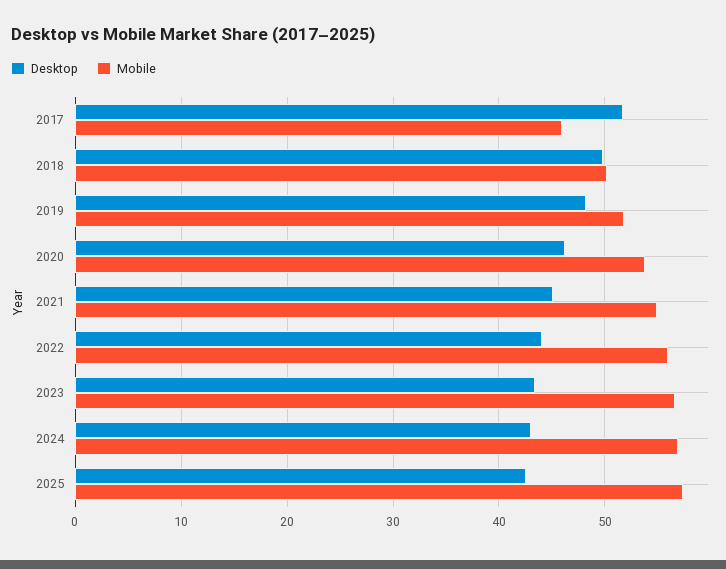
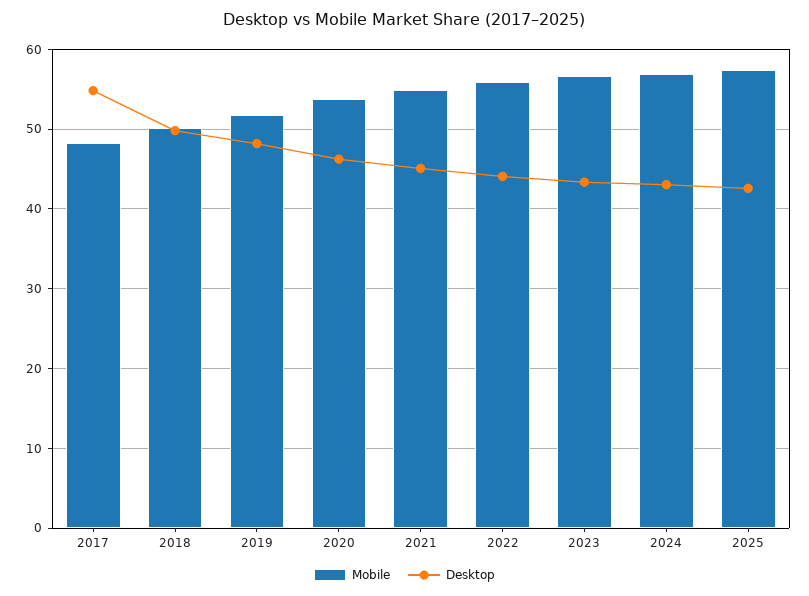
Desktop, 2017: 52 -> 55
Mobile, 2017: 46 -> 48

